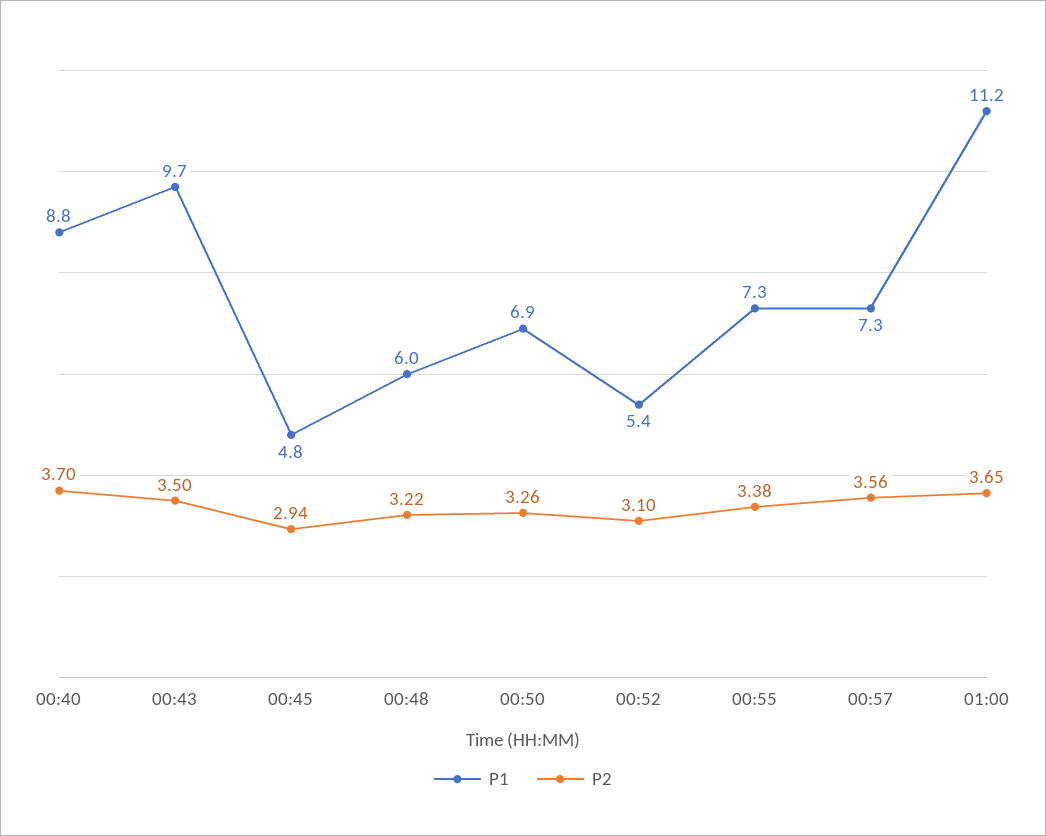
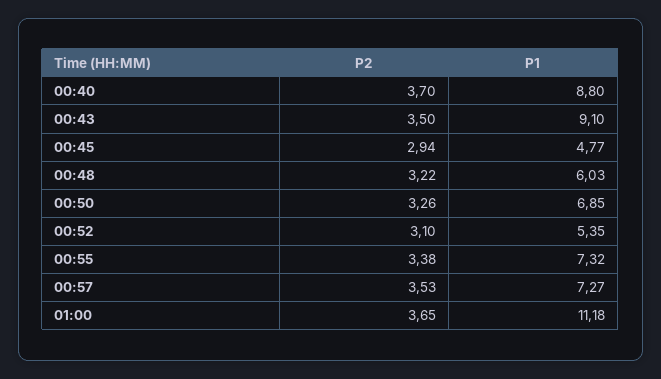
P1, 00:43: 9.7 -> 9.1
P2, 00:57: 3.56 -> 3.53

